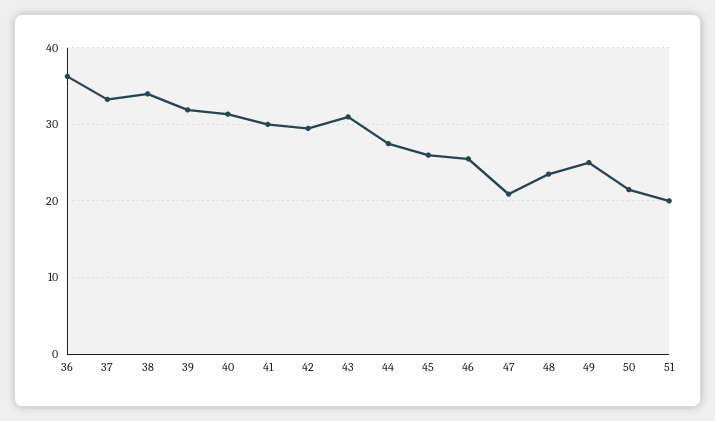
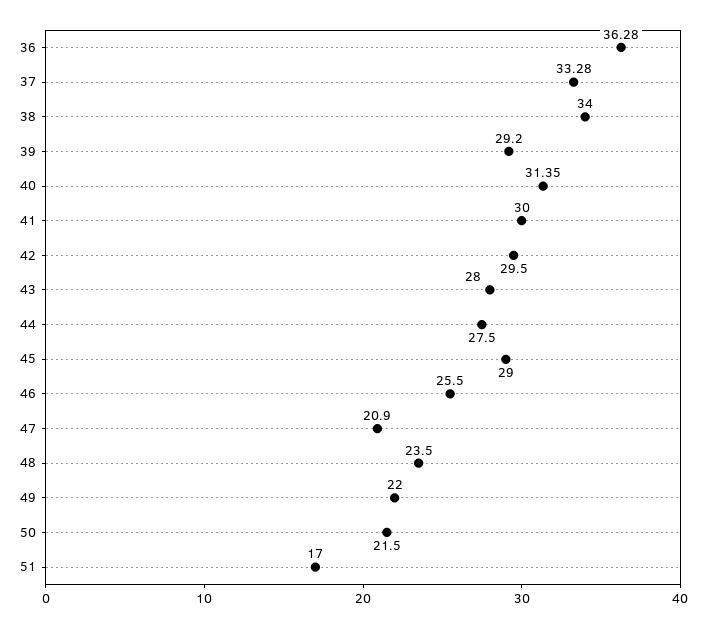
39: 32 -> 29.2
43: 31 -> 28
45: 26 -> 29
49: 25 -> 22
51: 20 -> 17

